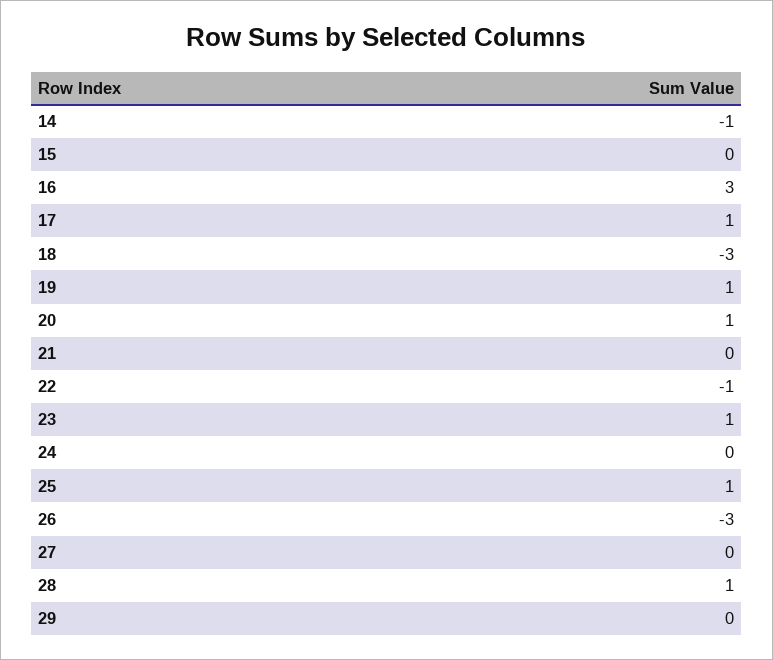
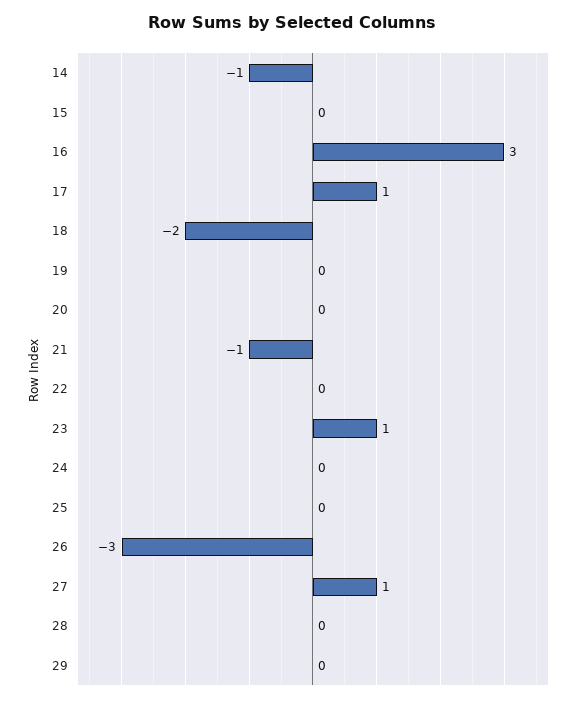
18: -3 -> -2
19: 1 -> 0
20: 1 -> 0
21: 0 -> -1
22: -1 -> 0
25: 1 -> 0
27: 0 -> 1
28: 1 -> 0

